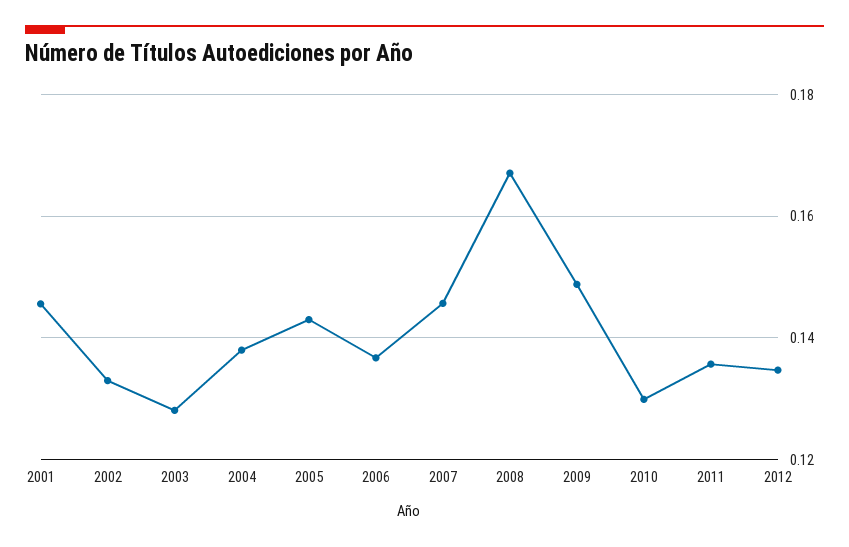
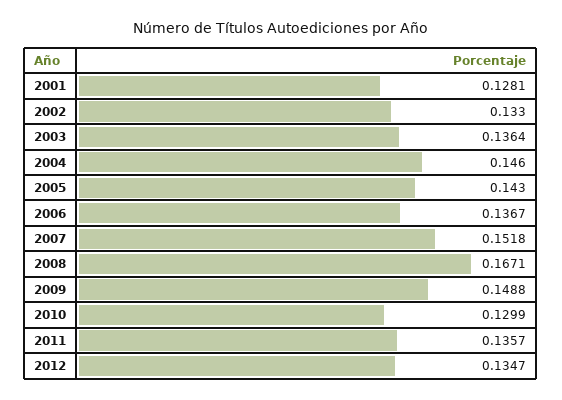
2001: 0.146 -> 0.1281
2003: 0.128 -> 0.1364
2004: 0.138 -> 0.146
2007: 0.146 -> 0.1518

